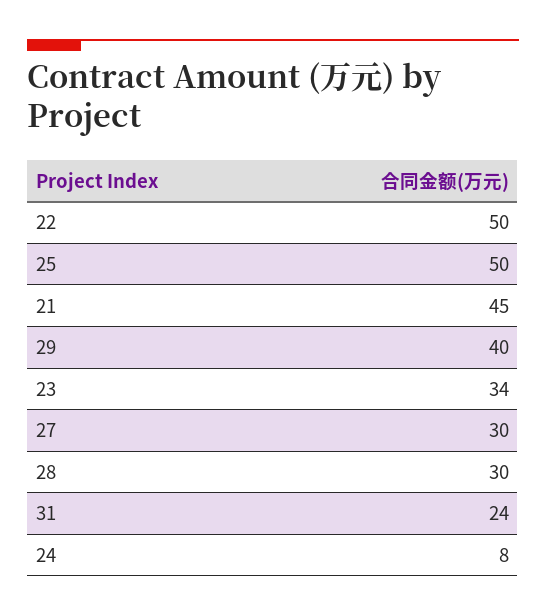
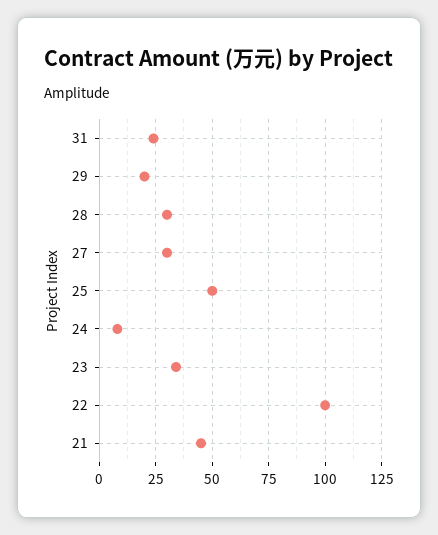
22: 50 -> 100
29: 40 -> 20

